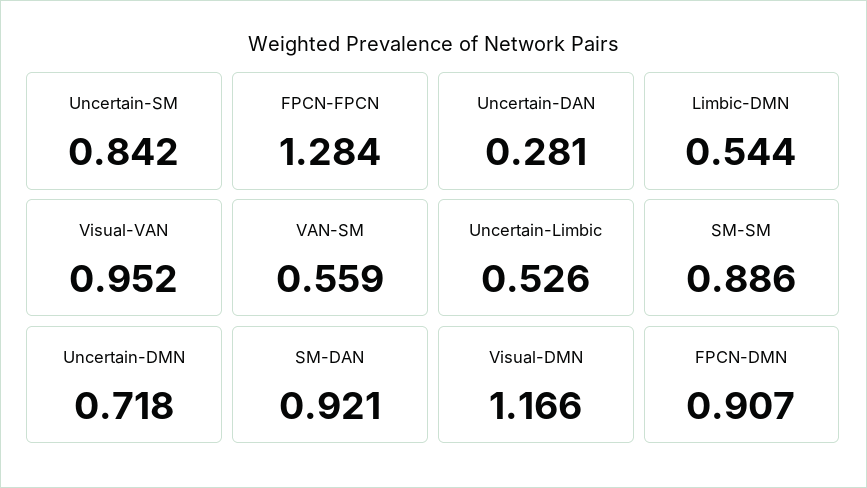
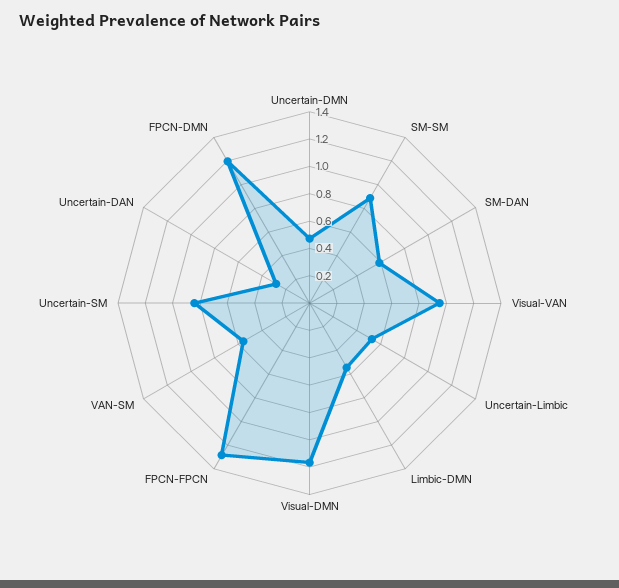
Uncertain-DMN: 0.718 -> 0.5
SM-DAN: 0.921 -> 0.6
FPCN-DMN: 0.907 -> 1.2

